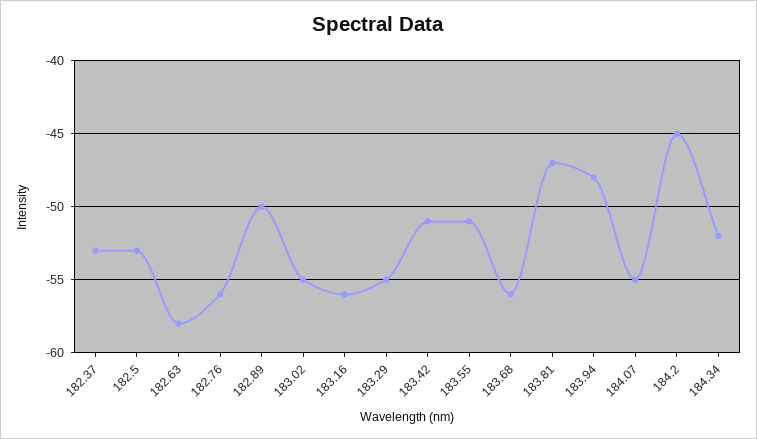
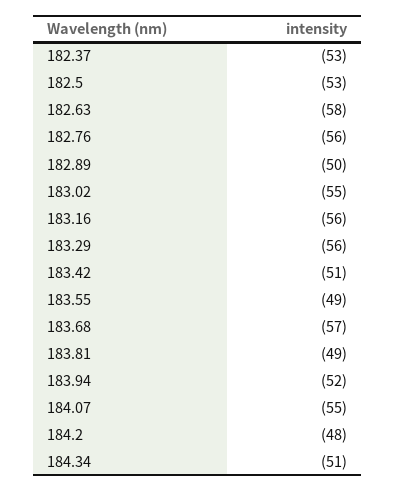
183.29: -55 -> -56
183.55: -51 -> -49
183.68: -56 -> -57
183.81: -47 -> -49
183.94: -48 -> -52
184.2: -45 -> -48
184.34: -52 -> -51

